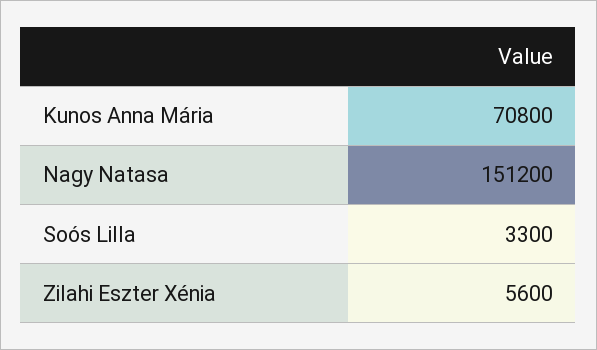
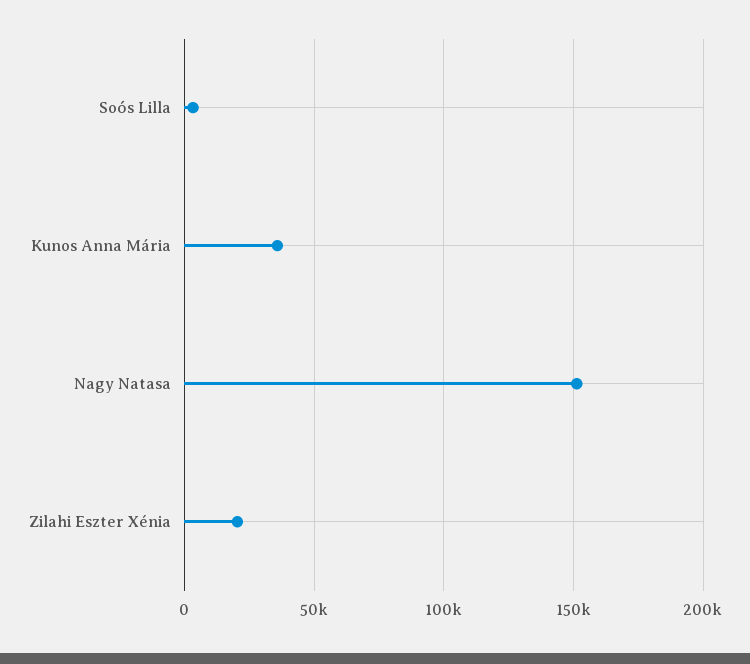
Kunos Anna Mária: 70800 -> 35000
Zilahi Eszter Xénia: 5600 -> 20000

